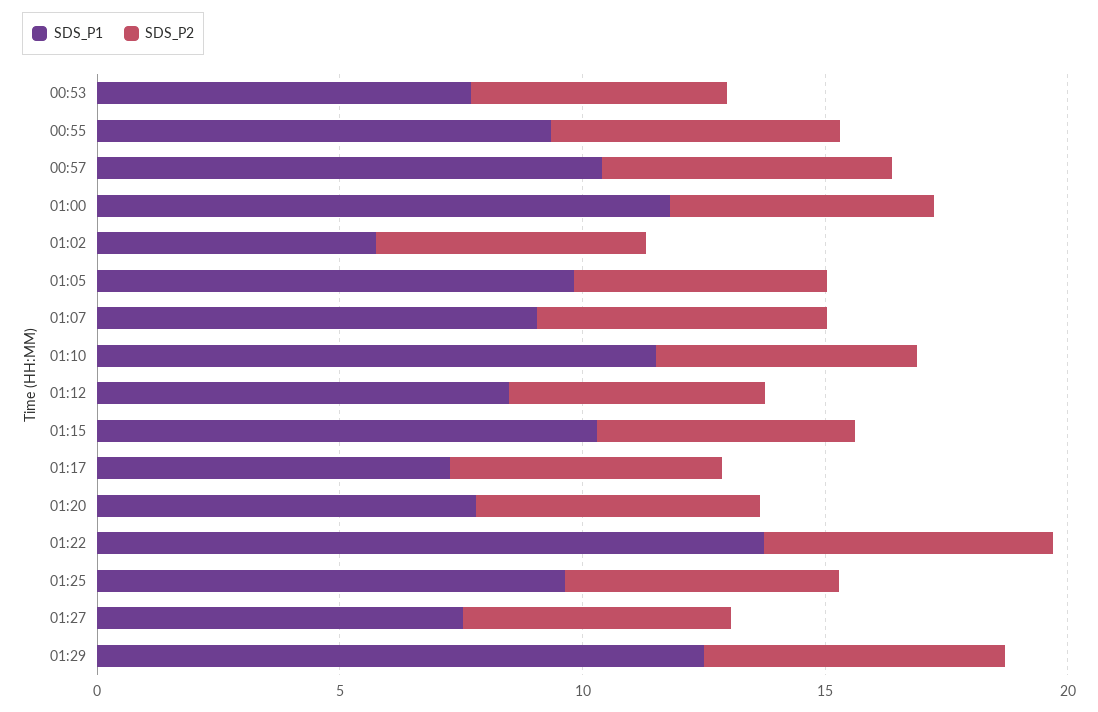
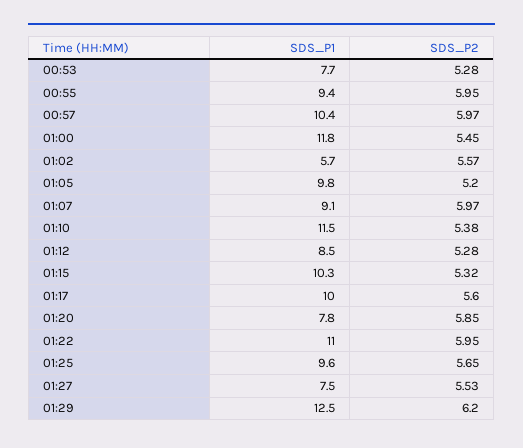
SDS_P1, 01:17: 7 -> 10
SDS_P1, 01:22: 14 -> 11

